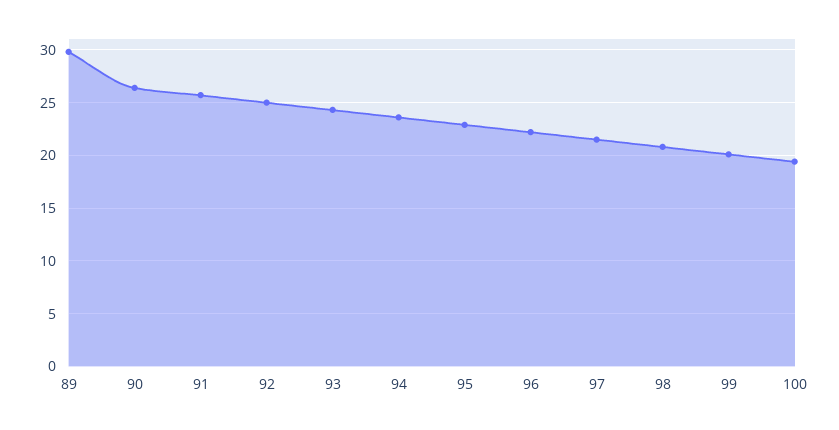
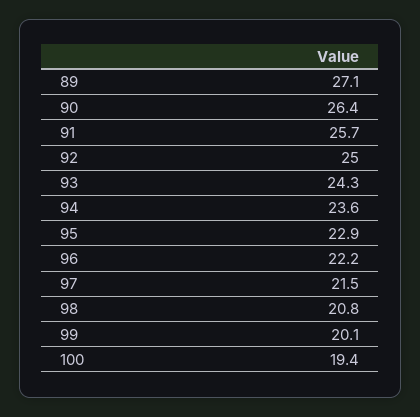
89: 30 -> 27.1

